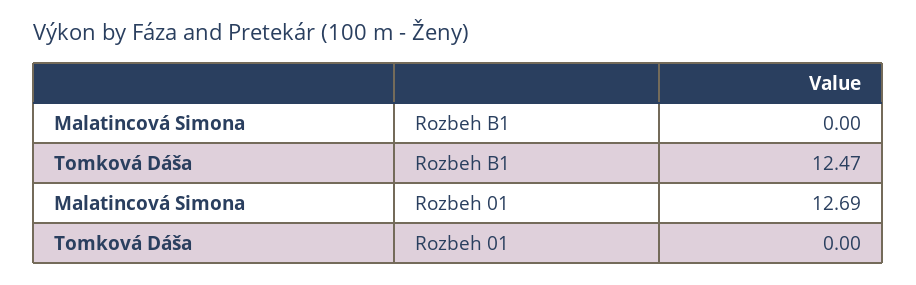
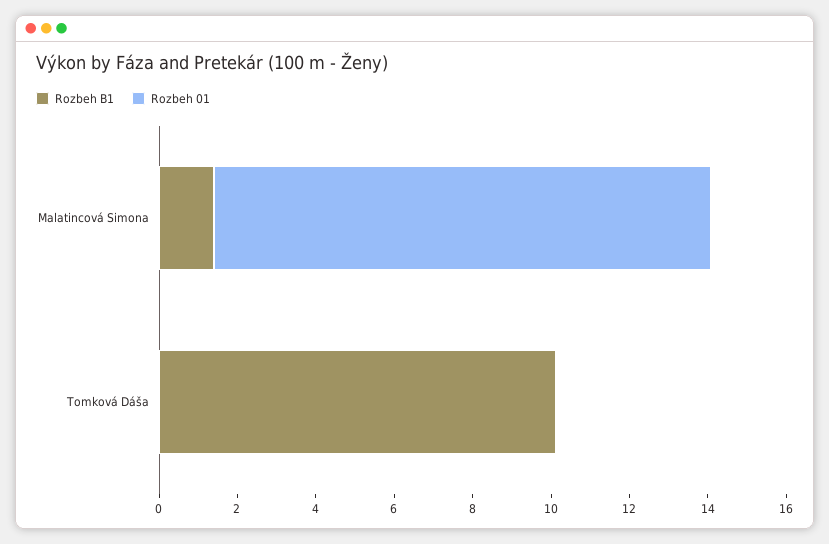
Rozbeh B1, Malatincová Simona: 0 -> 1.5
Rozbeh B1, Tomková Dáša: 12.47 -> 10

